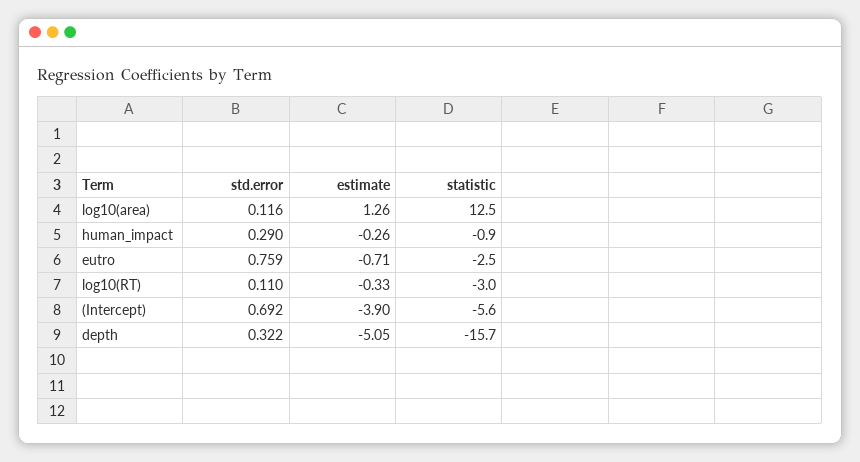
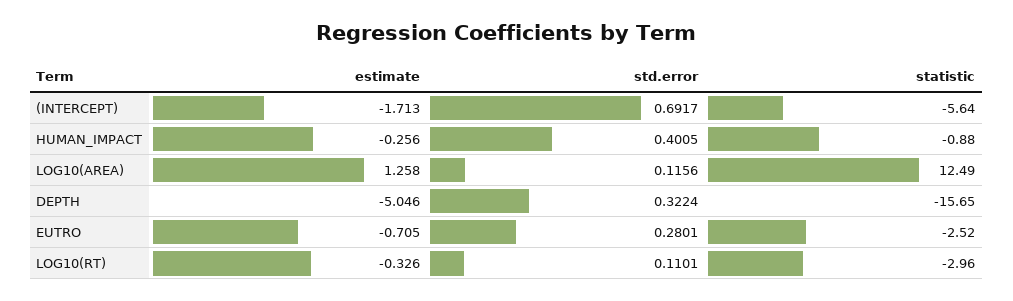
std.error, human_impact: 0.29 -> 0.4005
std.error, eutro: 0.759 -> 0.2801
estimate, (Intercept): -3.9 -> -1.713

